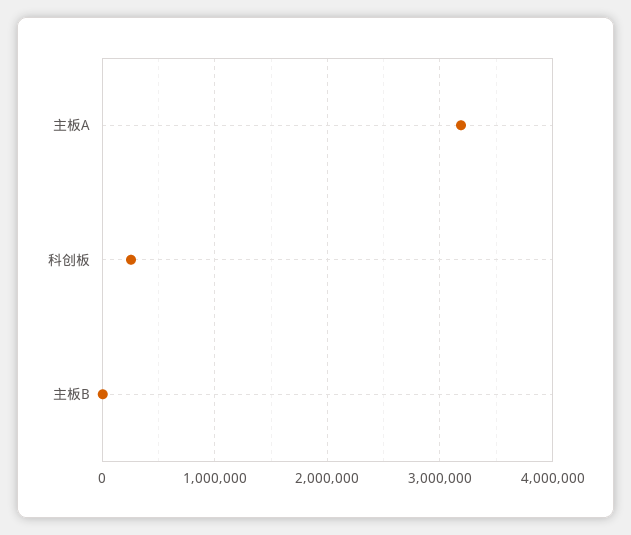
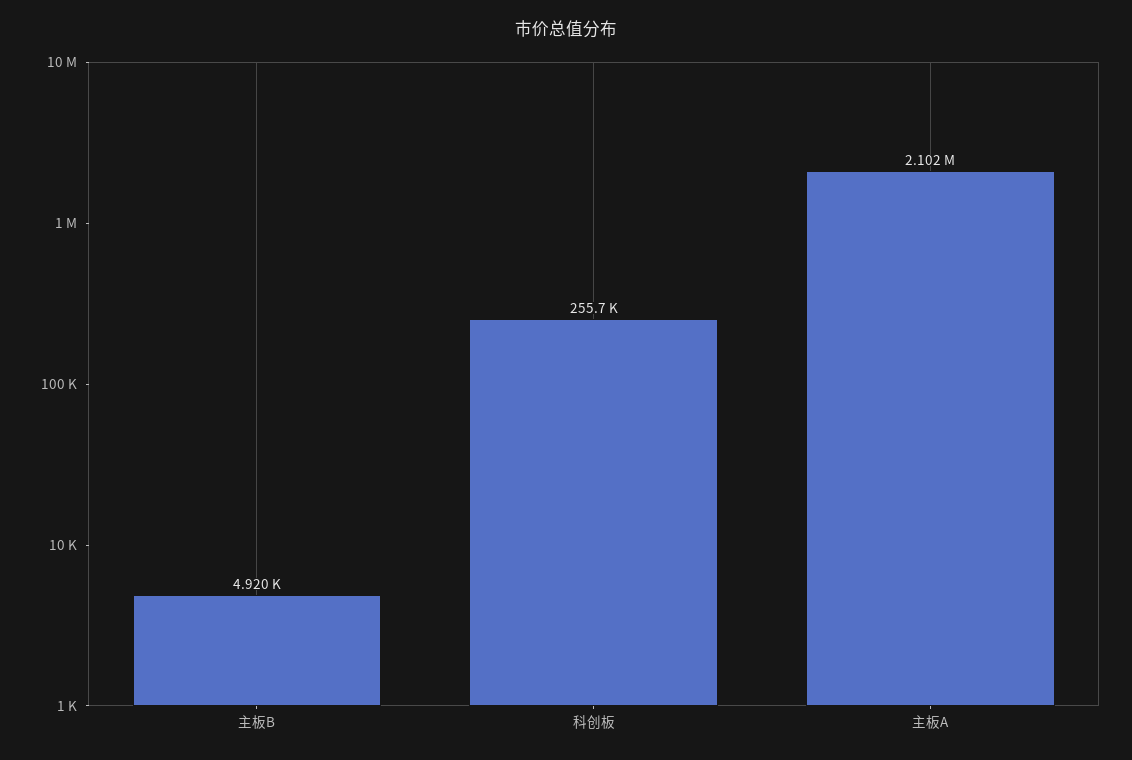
主板A: 3200000 -> 2102000

